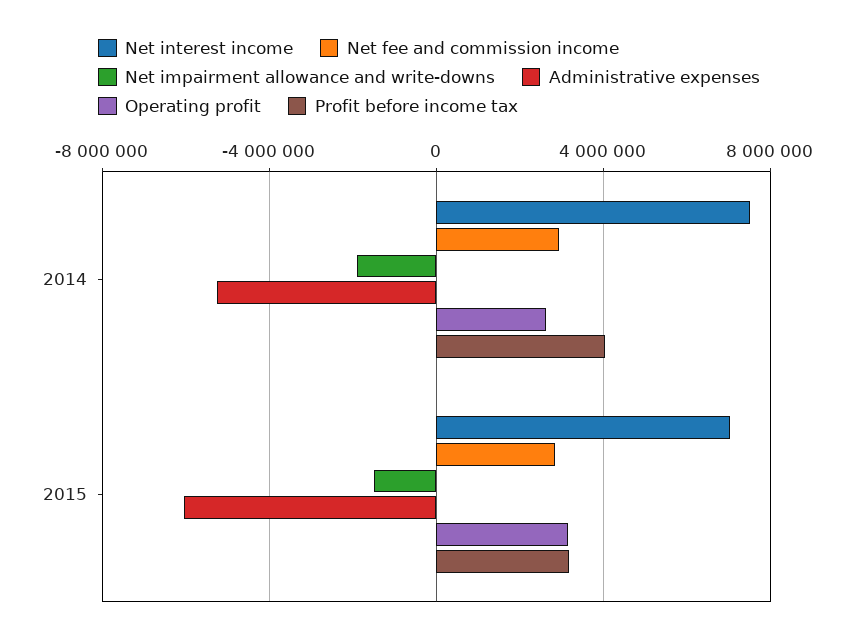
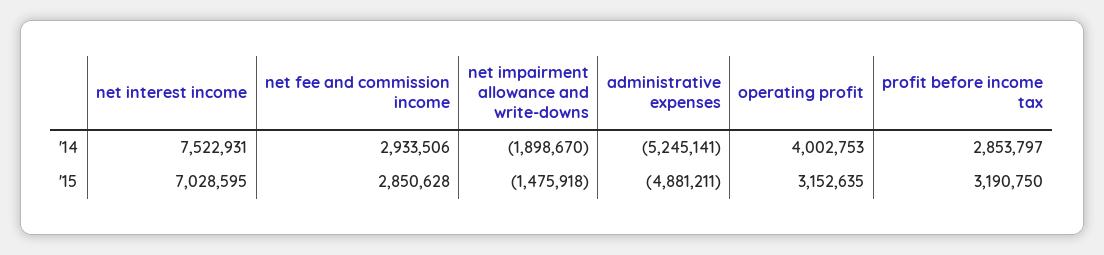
Operating profit, 2014: 2500000 -> 4002753
Profit before income tax, 2014: 4000000 -> 2853797
Administrative expenses, 2015: -6000000 -> -4881211

